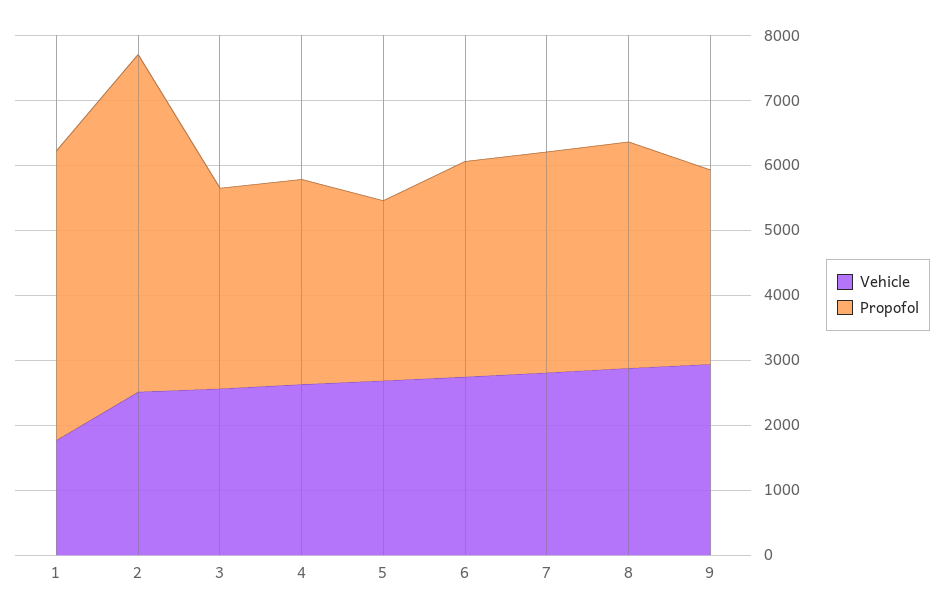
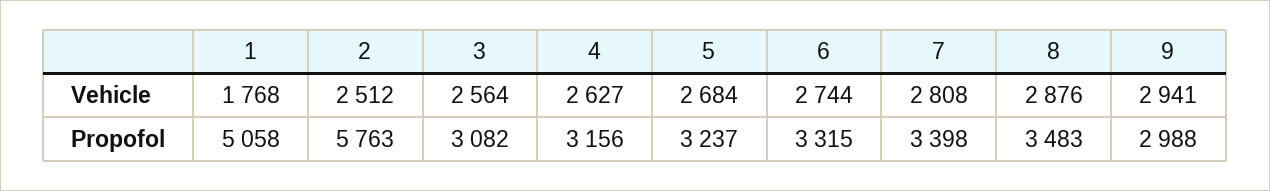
Propofol, 1: 4400 -> 5058
Propofol, 2: 5200 -> 5763
Propofol, 5: 2800 -> 3237

